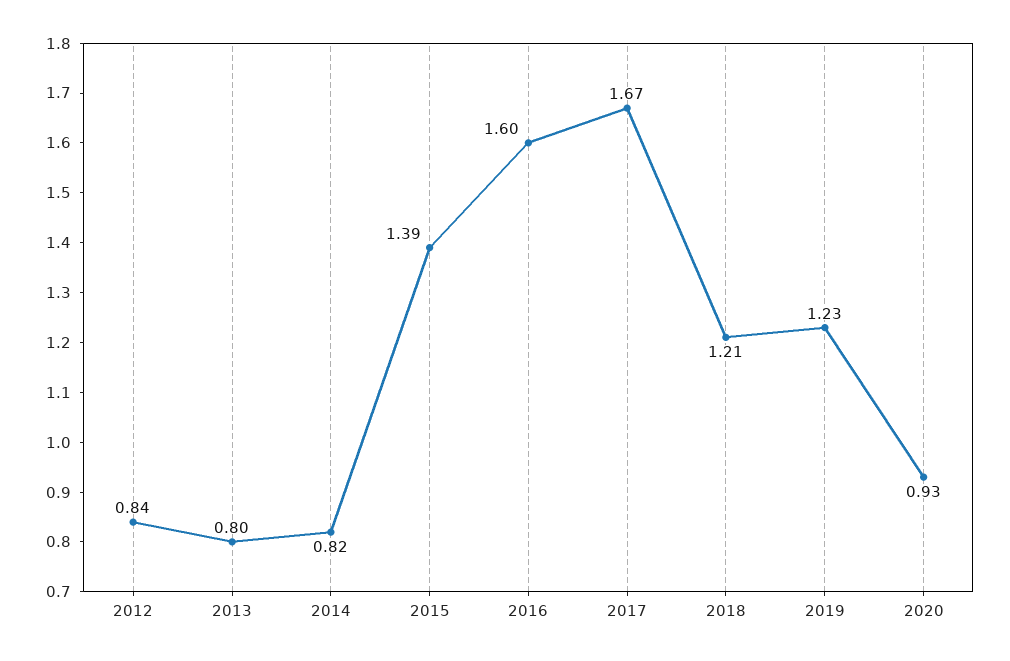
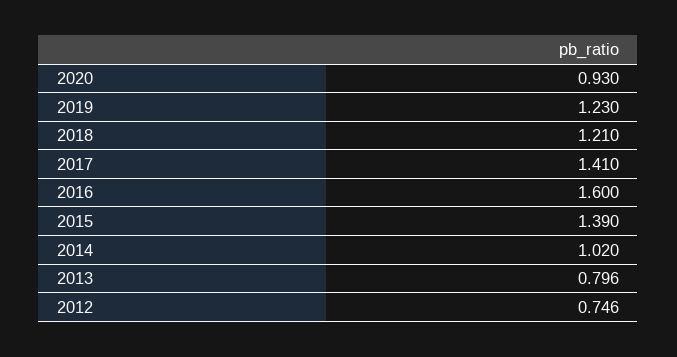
2012: 0.84 -> 0.746
2014: 0.82 -> 1.02
2017: 1.67 -> 1.41

